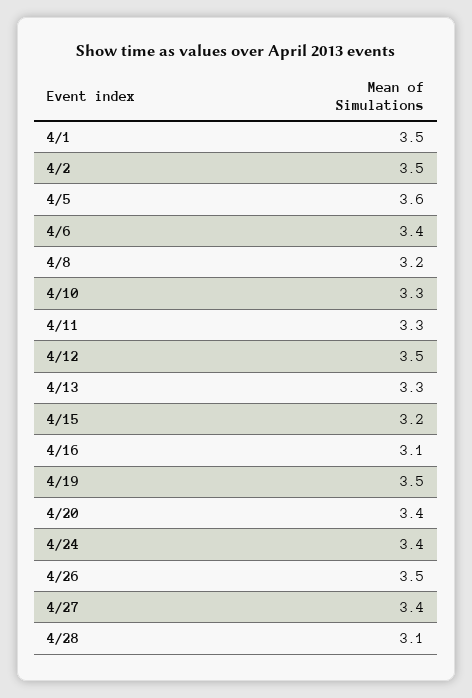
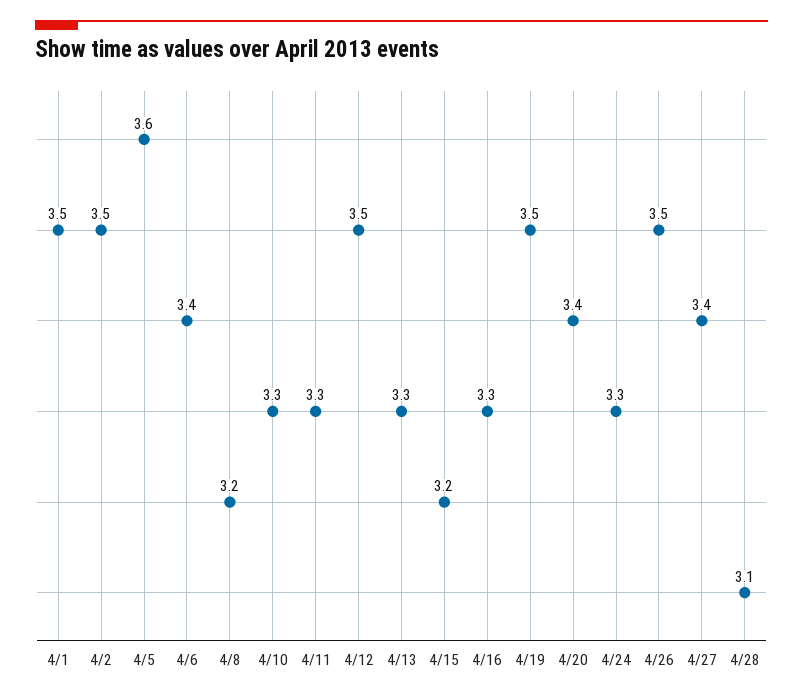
4/16: 3.1 -> 3.3
4/24: 3.4 -> 3.3

